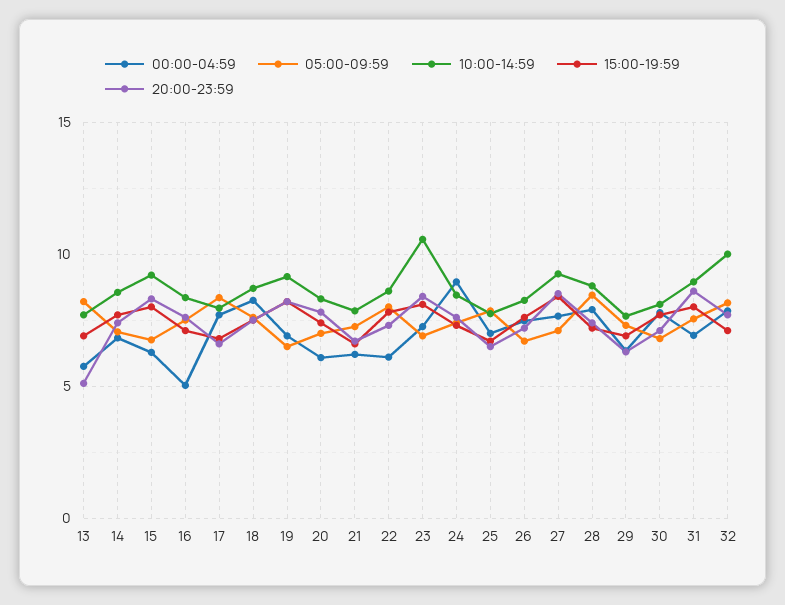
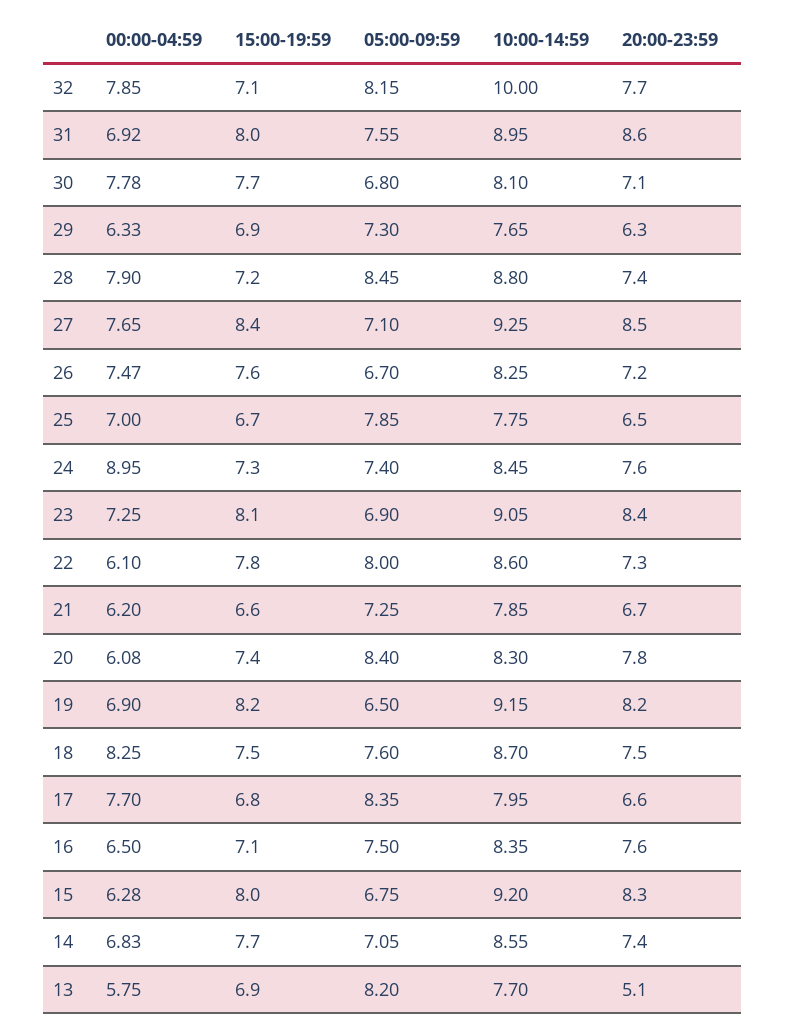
00:00-04:59, 16: 5 -> 6.5
05:00-09:59, 20: 7 -> 8.4
10:00-14:59, 23: 10.5 -> 9.05

